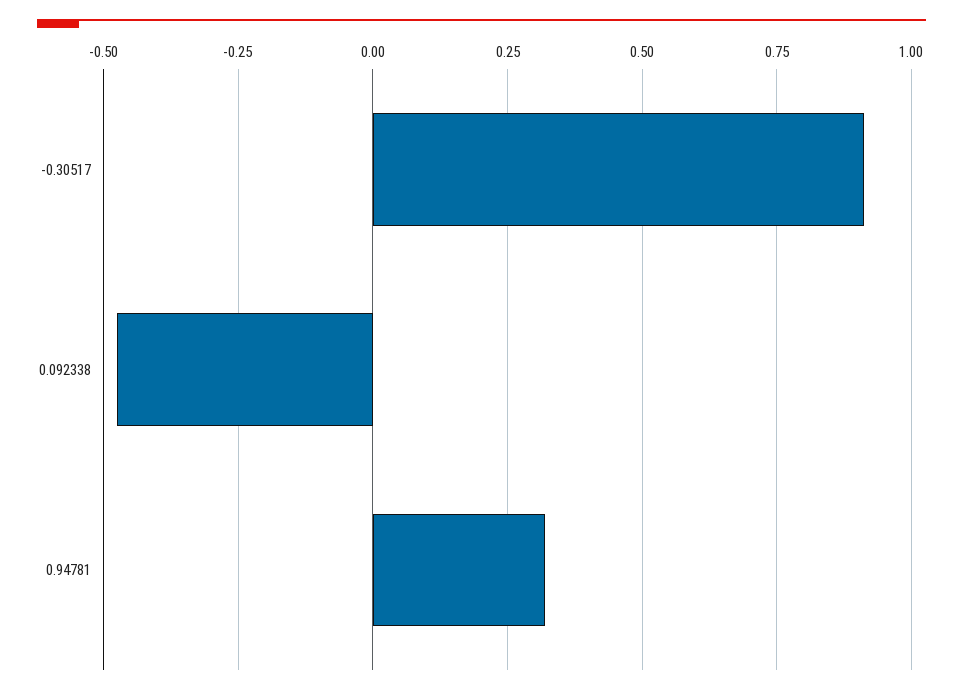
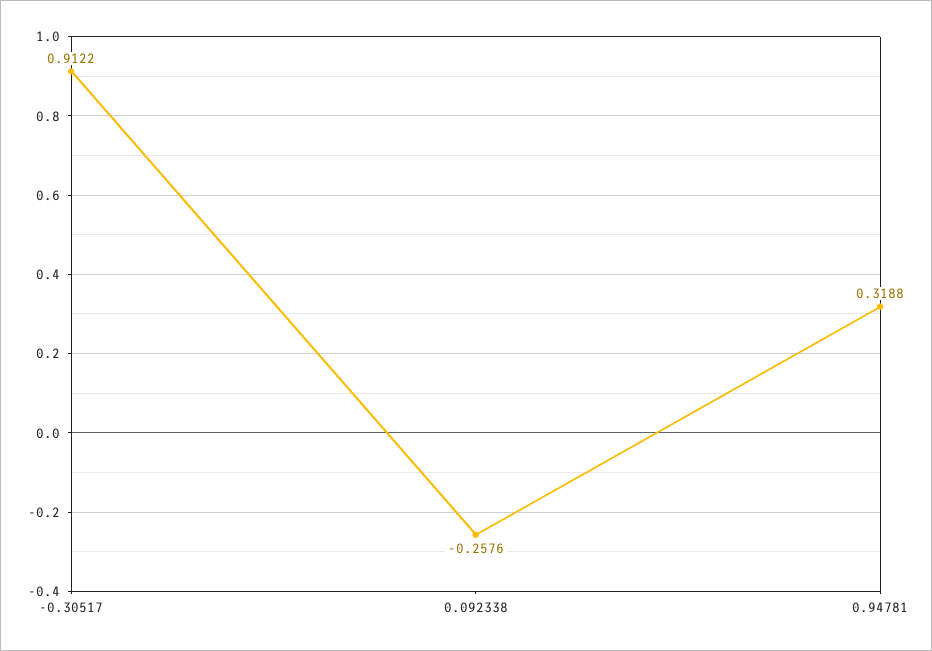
0.092338: -0.475 -> -0.2576

